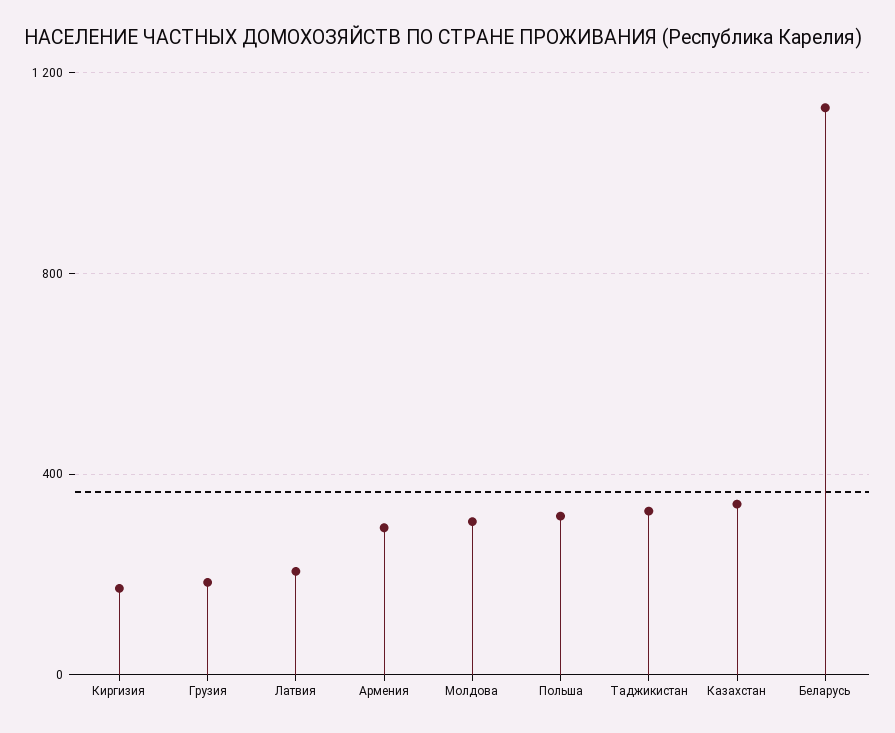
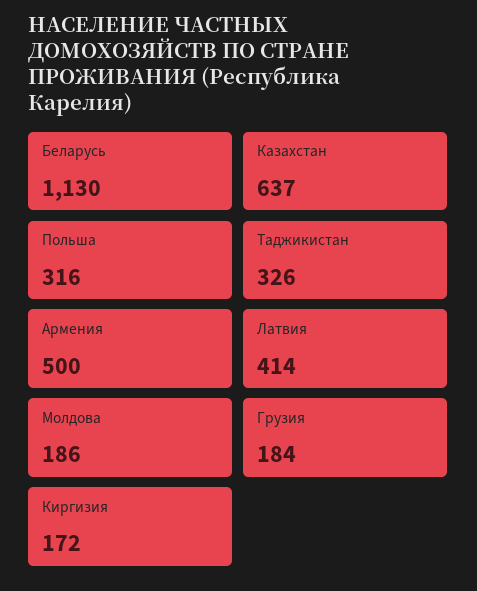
Латвия: 200 -> 414
Армения: 300 -> 500
Молдова: 300 -> 186
Казахстан: 350 -> 637

